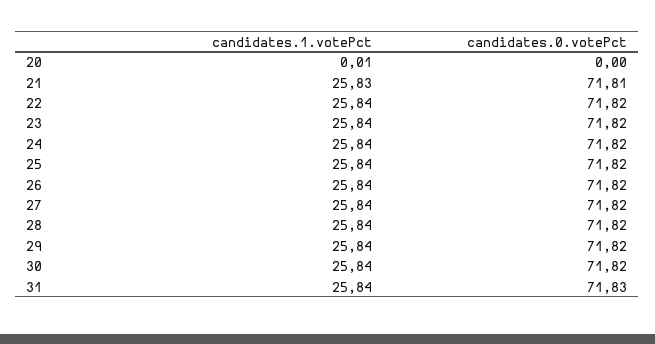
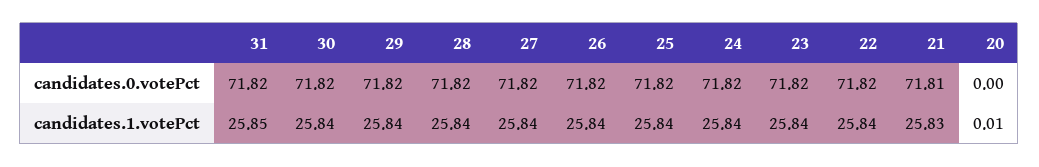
candidates.1.votePct, 31: 25.84 -> 25.85
candidates.0.votePct, 31: 71.83 -> 71.82

